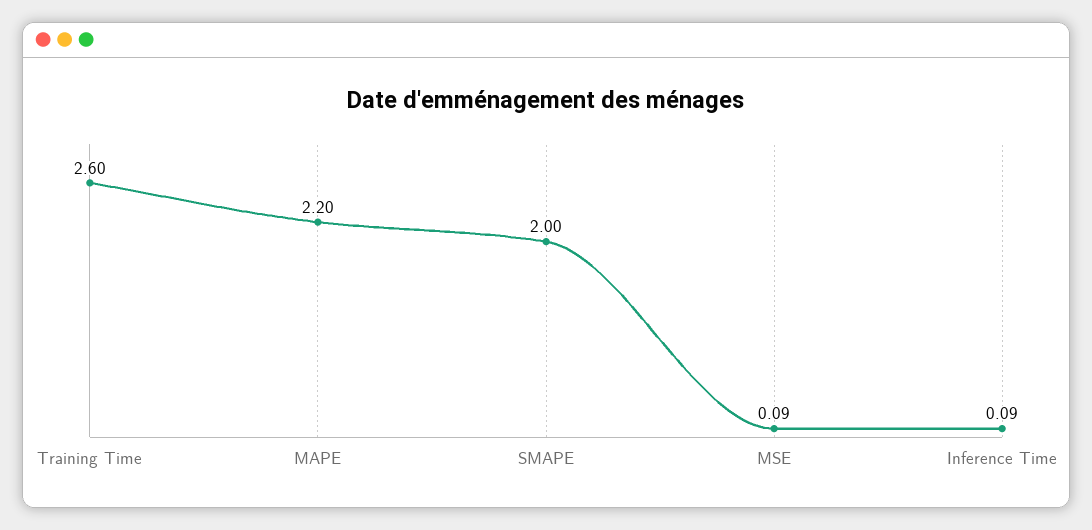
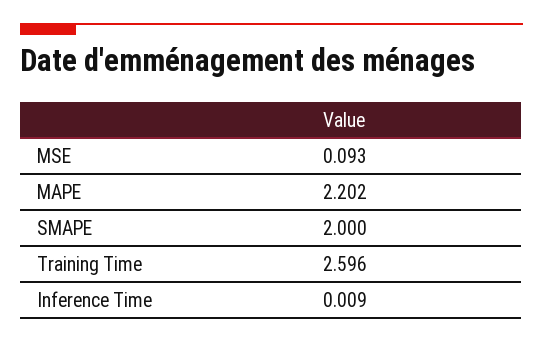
Inference Time: 0.09 -> 0.009

